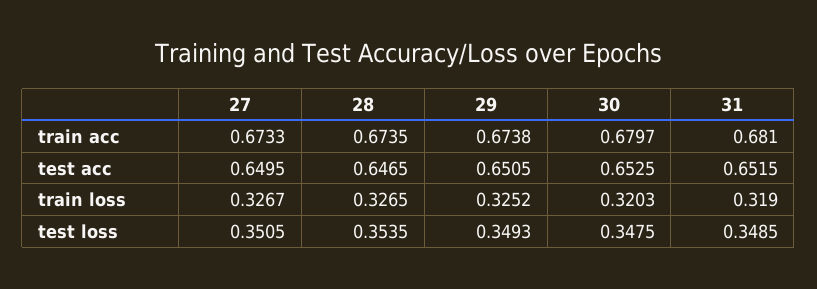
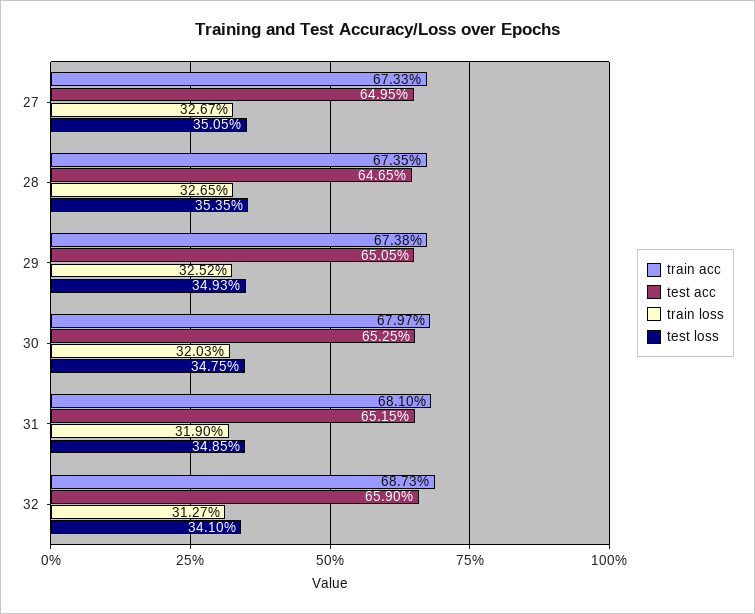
train acc, 32: none -> 0.6873
test acc, 32: none -> 0.659
train loss, 32: none -> 0.3127
test loss, 32: none -> 0.341

